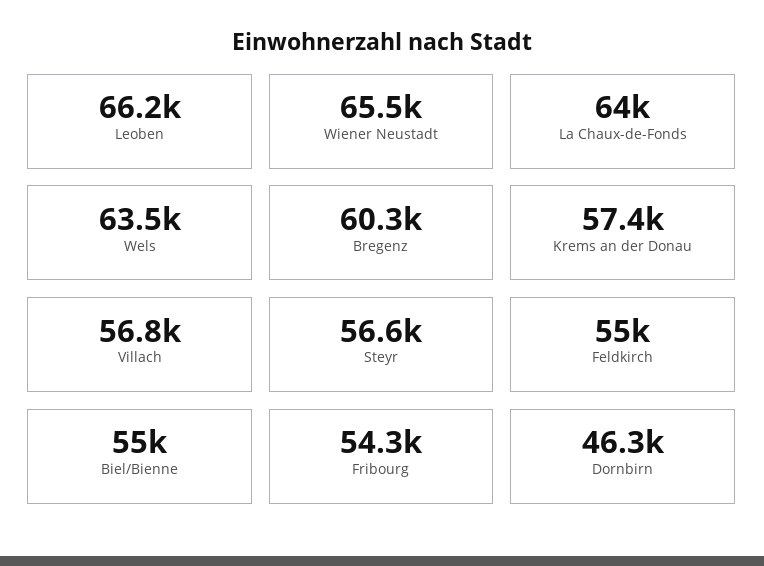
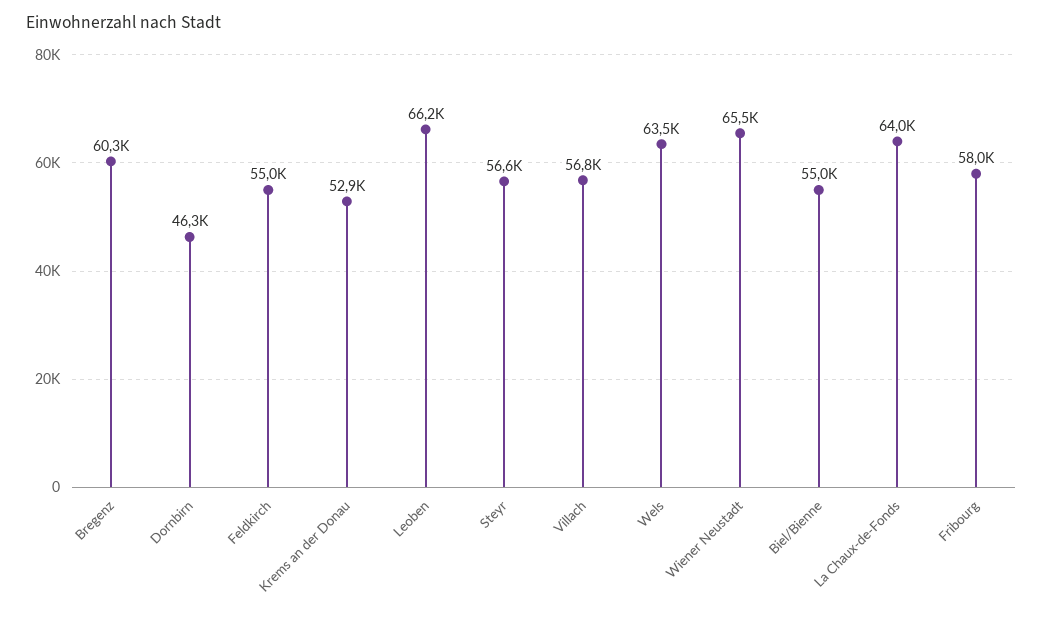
Krems an der Donau: 57400 -> 52900
Fribourg: 54300 -> 58000

